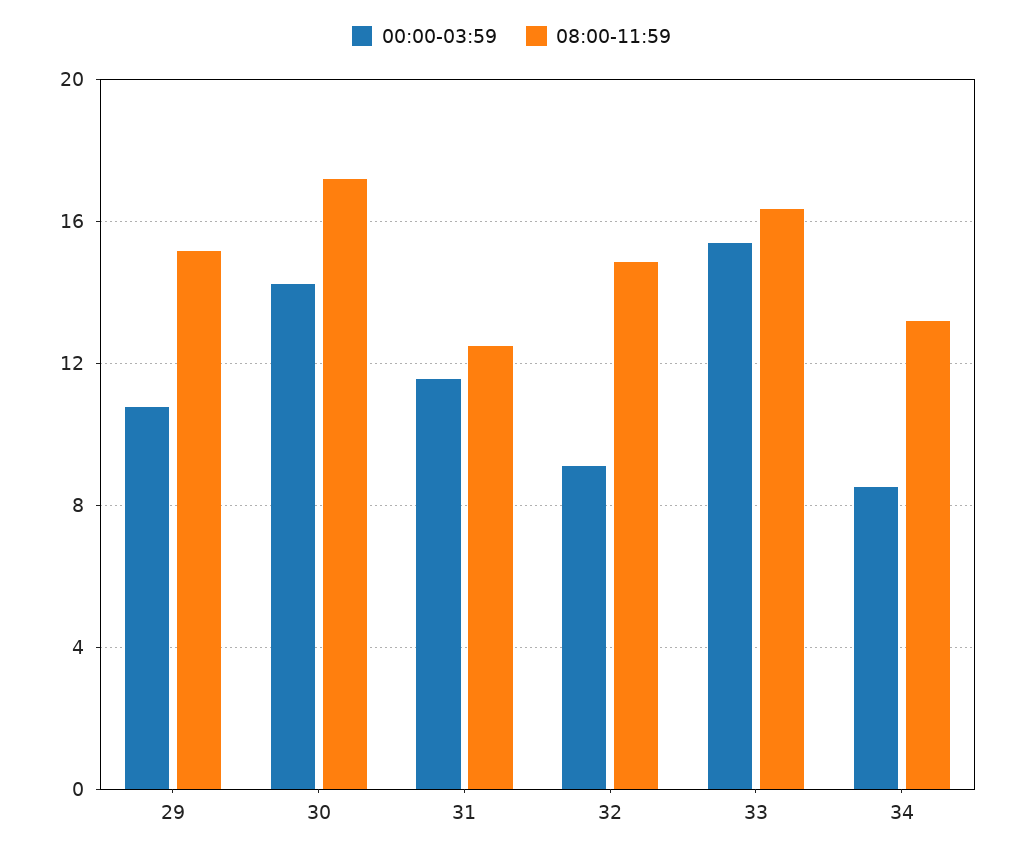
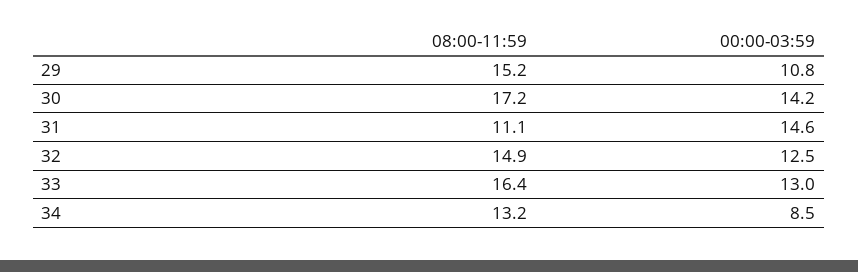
00:00-03:59, 31: 11.5 -> 14.6
08:00-11:59, 31: 12.5 -> 11.1
00:00-03:59, 32: 9 -> 12.5
00:00-03:59, 33: 15.5 -> 13

